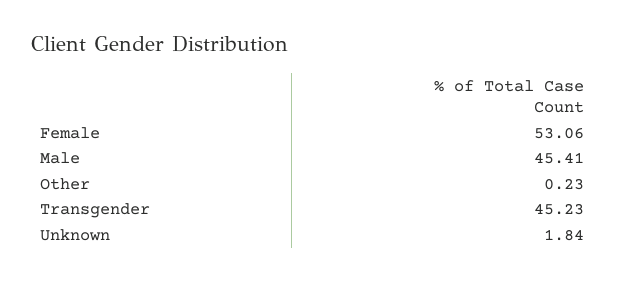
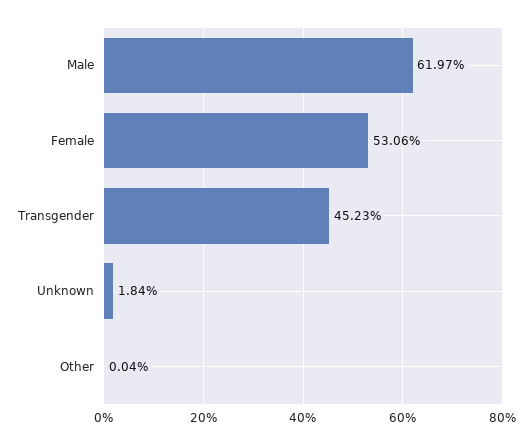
Male: 45.41 -> 61.97
Other: 0.23 -> 0.04

